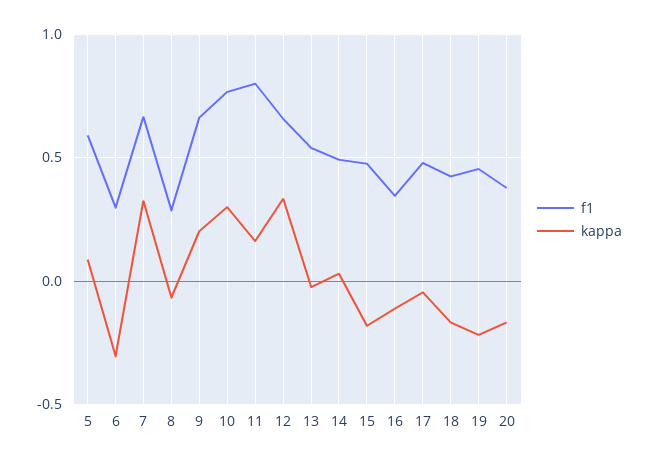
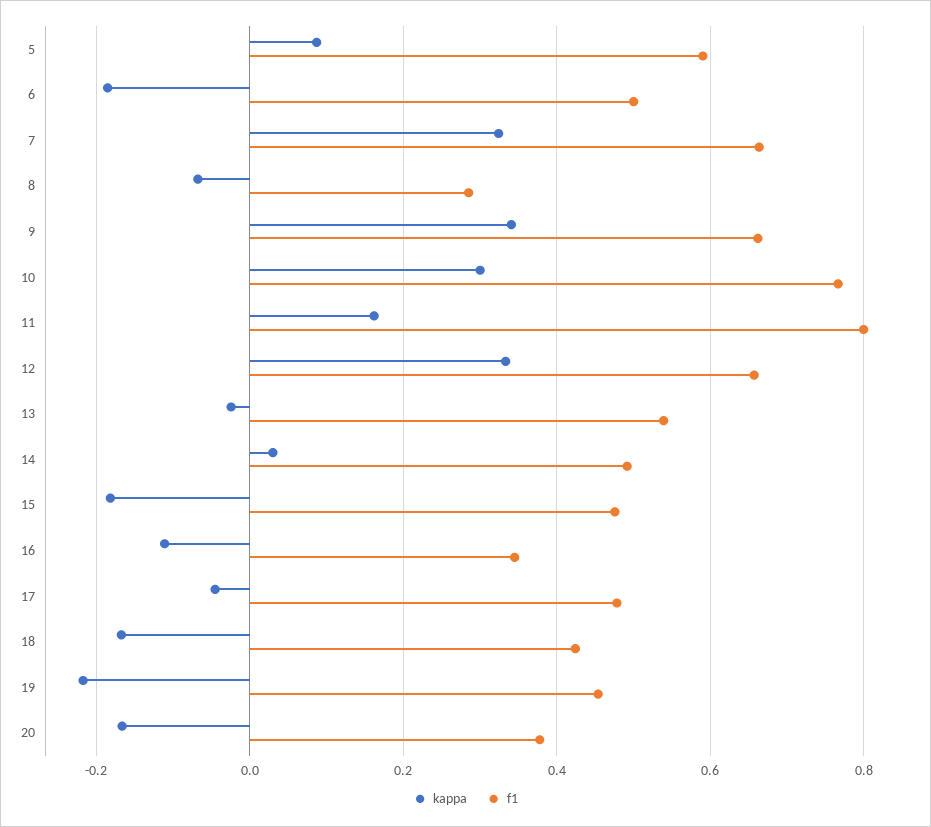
f1, 6: 0.3 -> 0.5
kappa, 6: -0.3 -> -0.18
kappa, 9: 0.2 -> 0.34

